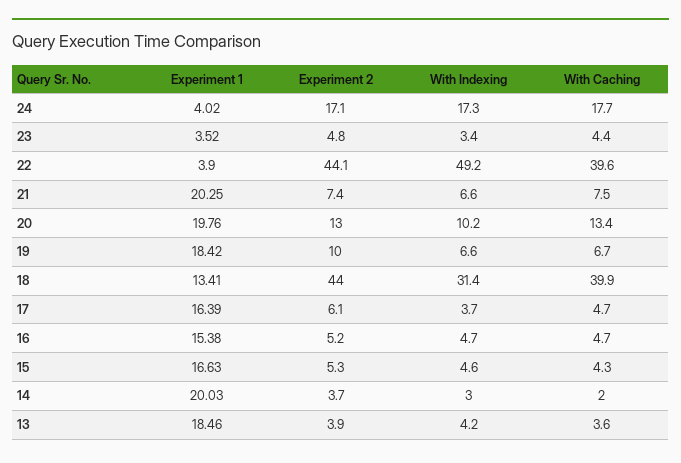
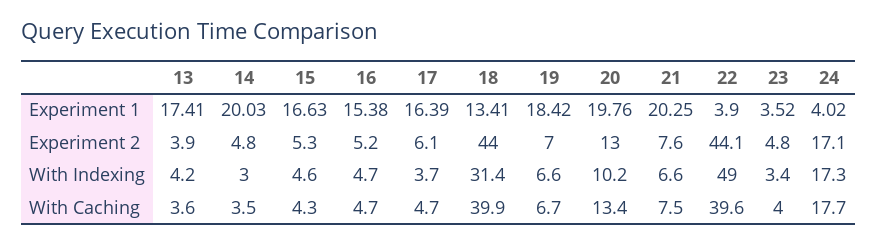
With Caching, 23: 4.4 -> 4
With Indexing, 22: 49.2 -> 49
Experiment 2, 21: 7.4 -> 7.6
Experiment 2, 19: 10 -> 7
Experiment 2, 14: 3.7 -> 4.8
With Caching, 14: 2 -> 3.5
Experiment 1, 13: 18.46 -> 17.41

